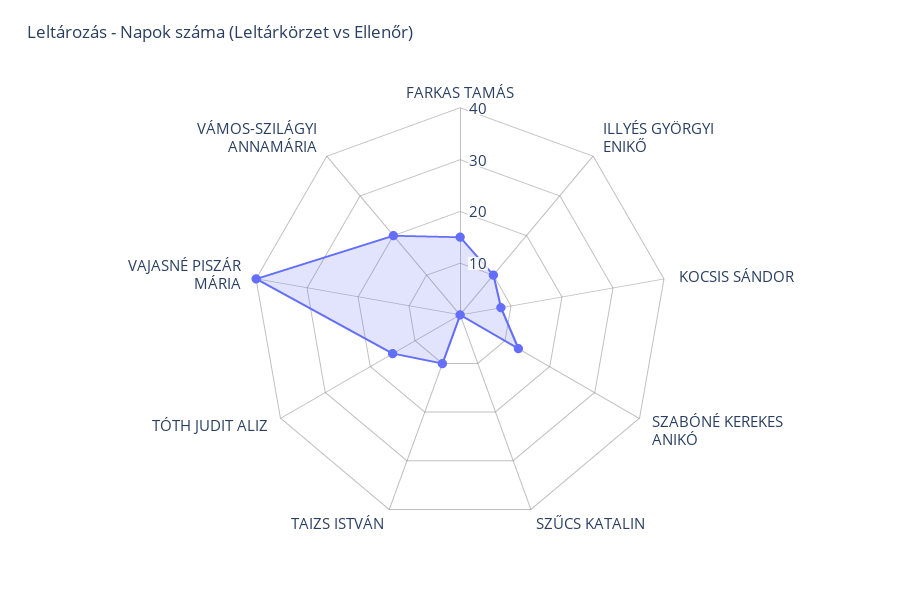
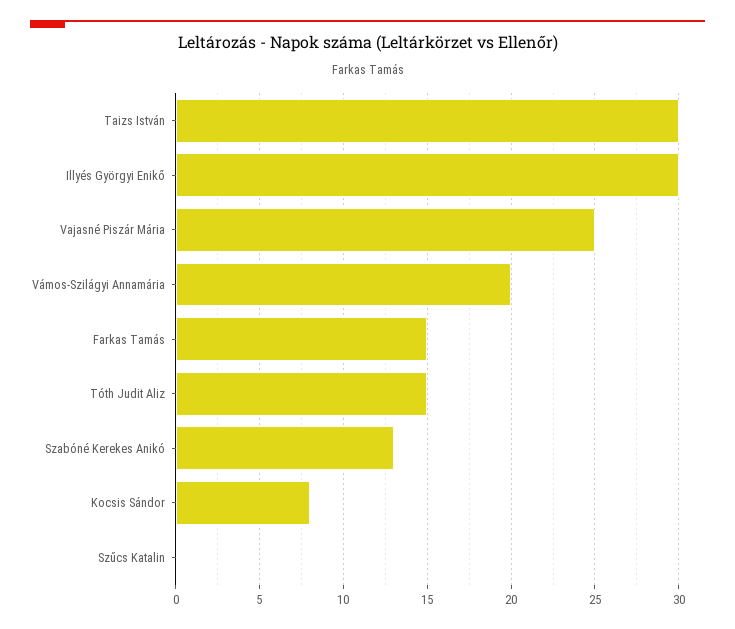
ILLYÉS GYÖRGYI ENIKŐ: 10 -> 30
TAIZS ISTVÁN: 10 -> 30
VAJASNÉ PISZÁR MÁRIA: 40 -> 25

